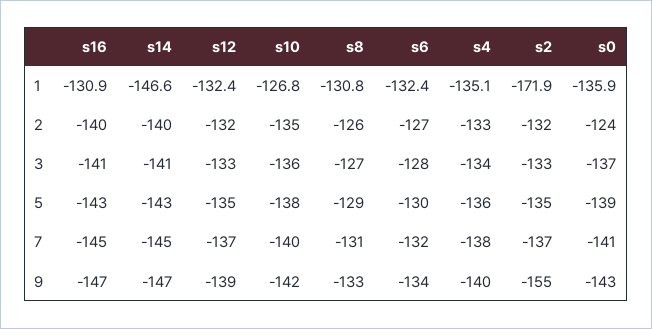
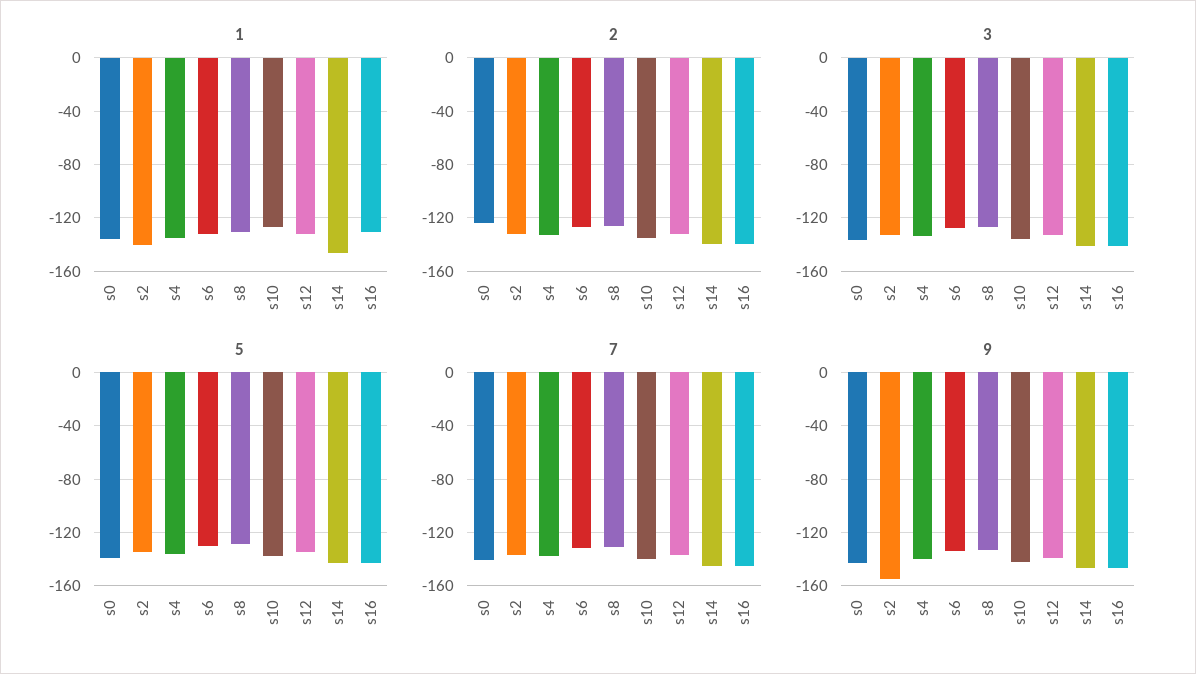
1, s2: -171.9 -> -140

